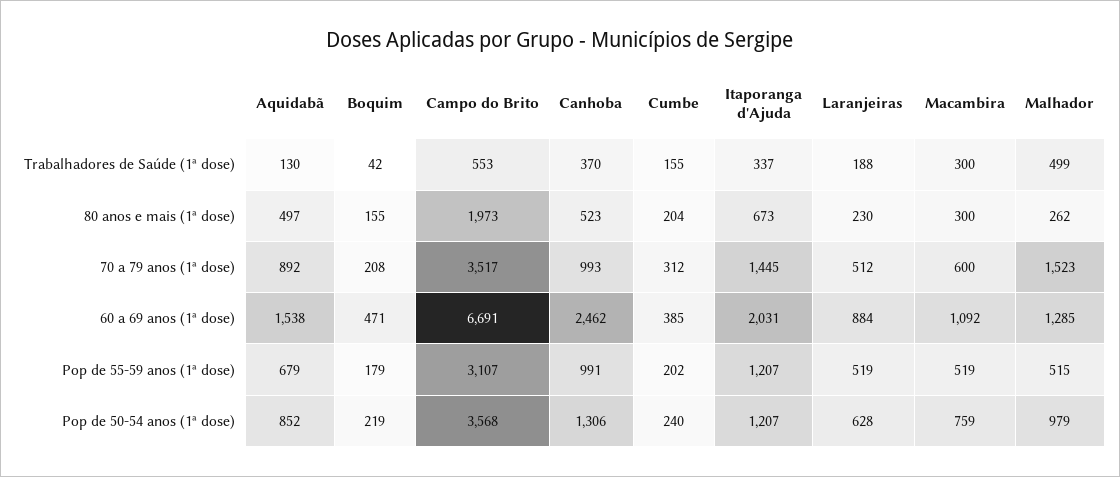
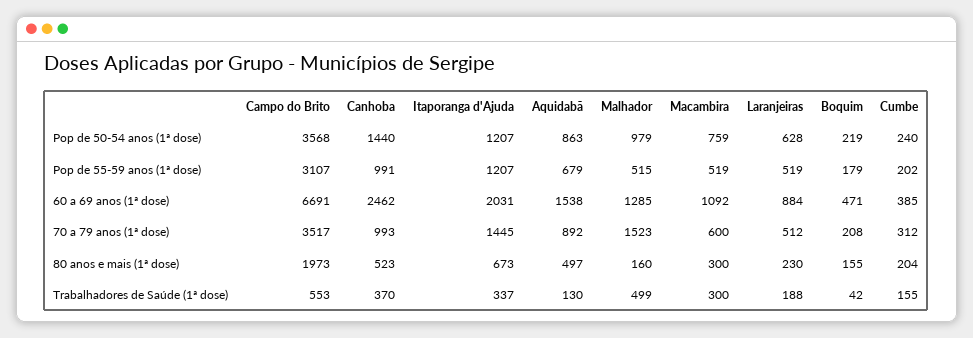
Malhador, 80 anos e mais (1ª dose): 262 -> 160
Aquidabã, Pop de 50-54 anos (1ª dose): 852 -> 863
Canhoba, Pop de 50-54 anos (1ª dose): 1306 -> 1440

